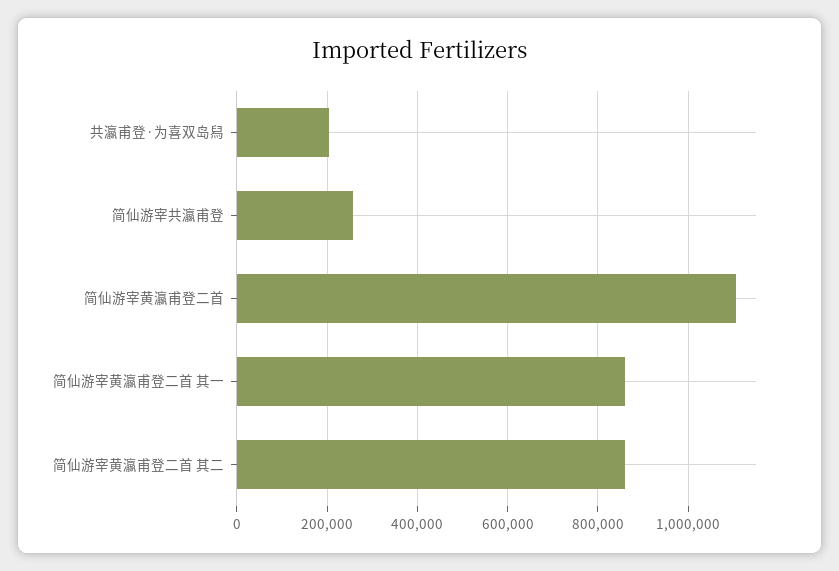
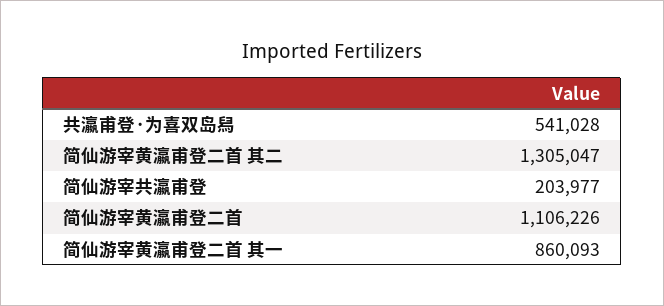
共瀛甫登·为喜双岛舄: 200000 -> 541028
简仙游宰共瀛甫登: 260000 -> 203977
简仙游宰黄瀛甫登二首 其二: 860000 -> 1305047

